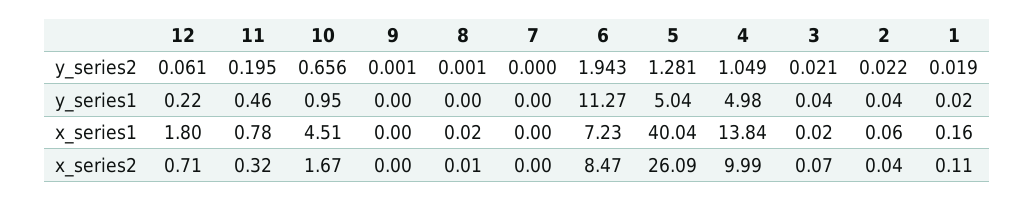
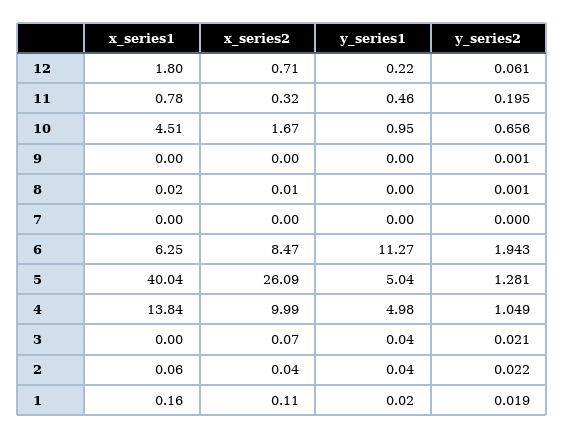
6, x_series1: 7.23 -> 6.25
3, x_series1: 0.02 -> 0

